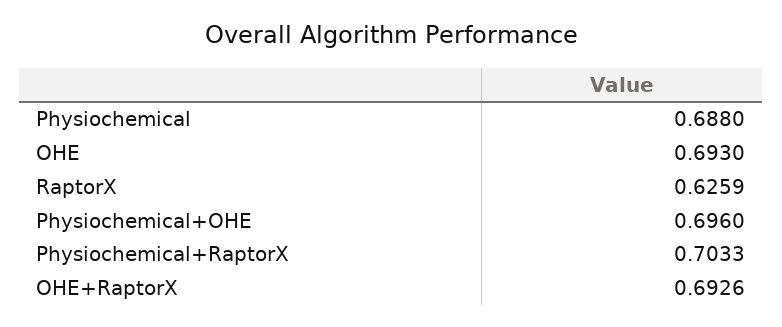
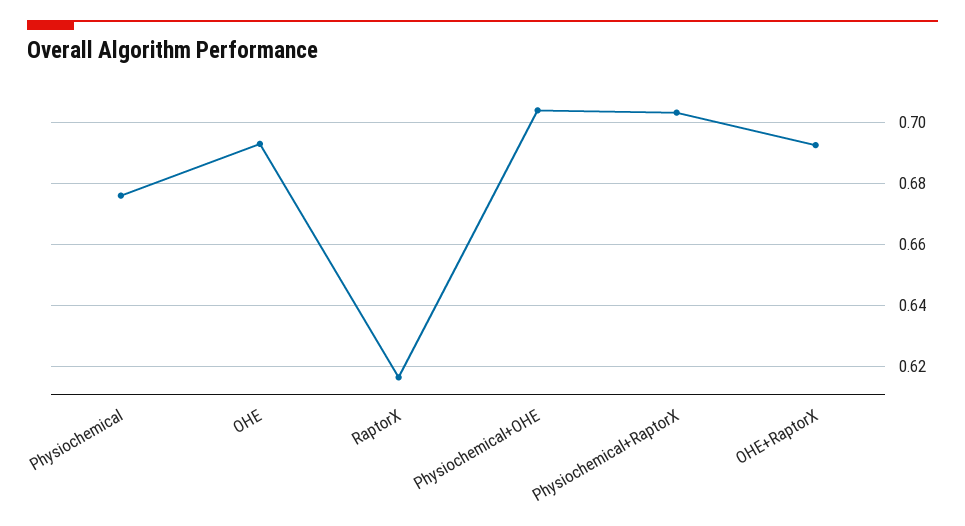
Physiochemical: 0.688 -> 0.676
RaptorX: 0.6259 -> 0.616
Physiochemical+OHE: 0.696 -> 0.704

